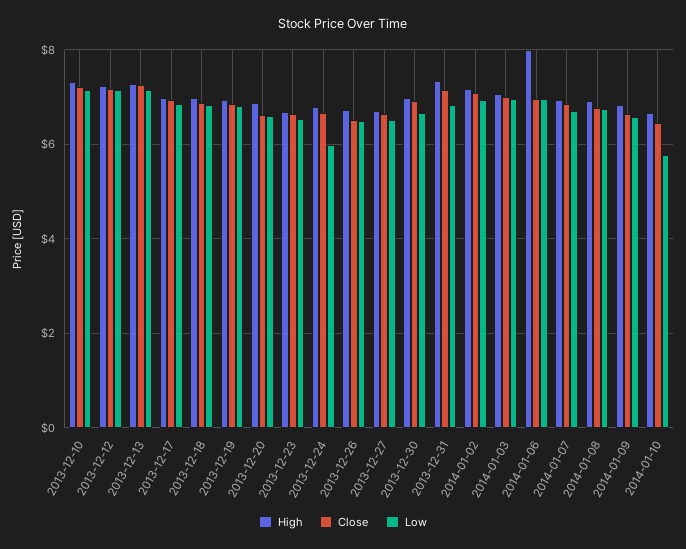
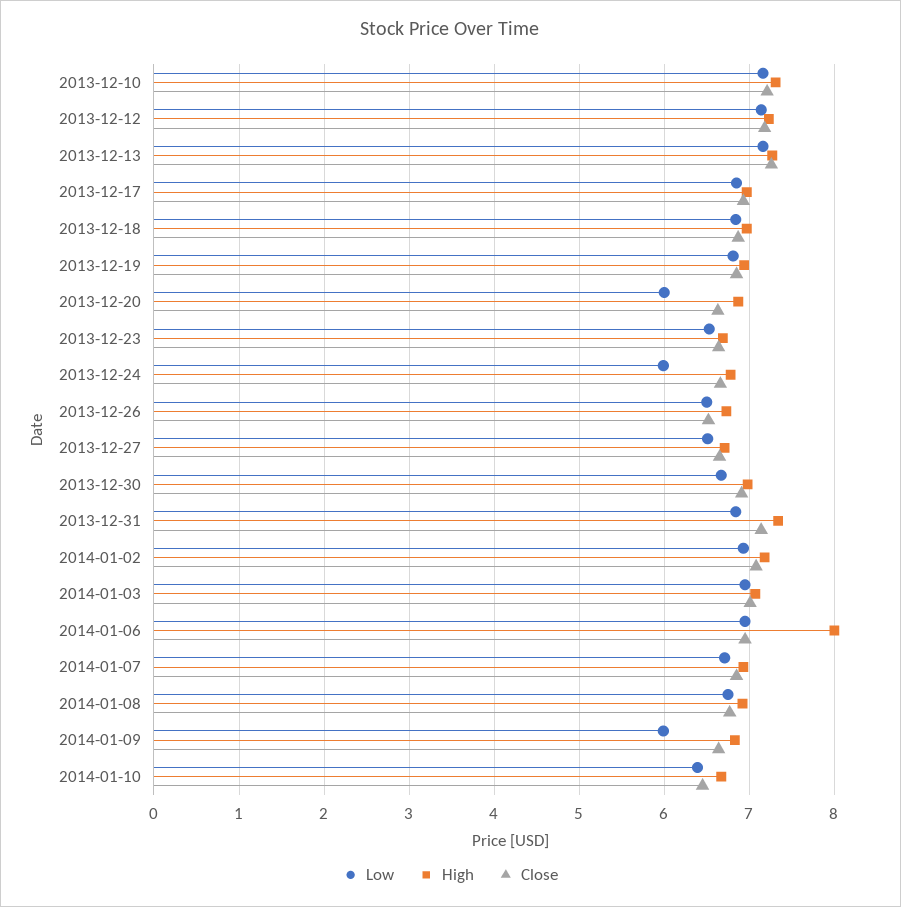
Low, 2013-12-20: 6.6 -> 6
Low, 2014-01-09: 6.6 -> 6
Low, 2014-01-10: 5.8 -> 6.4

